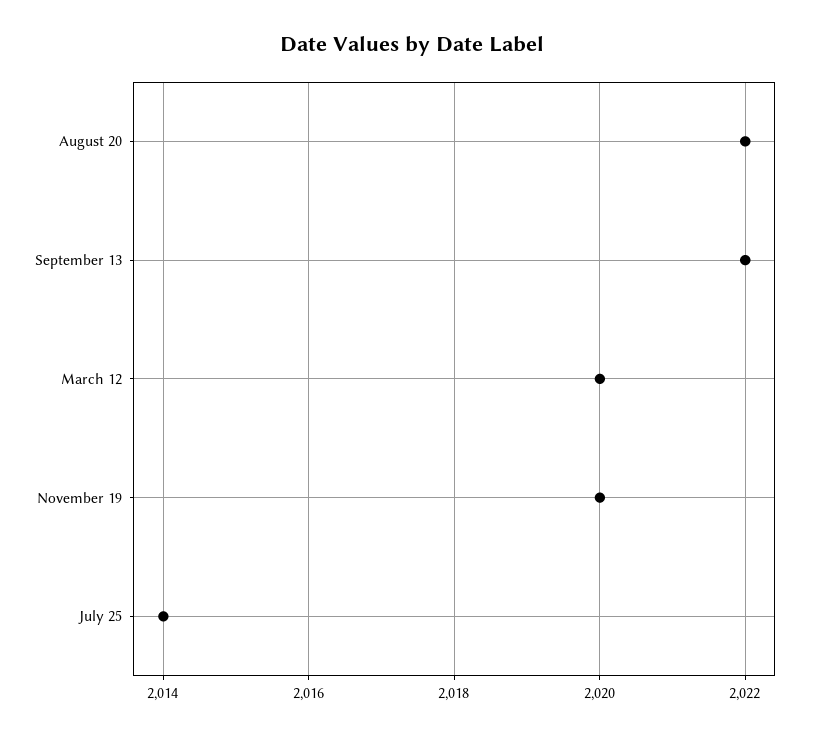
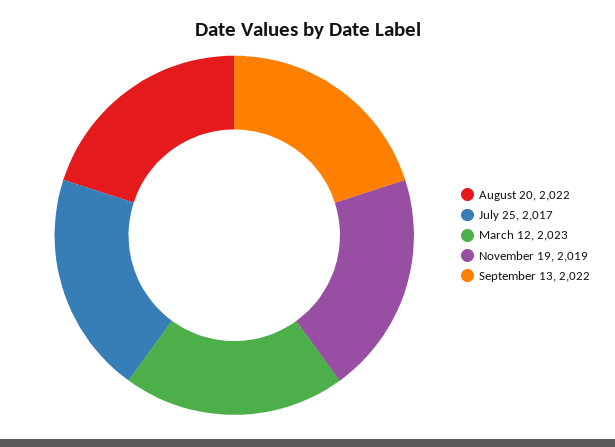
March 12: 2020 -> 2023
November 19: 2020 -> 2019
July 25: 2014 -> 2017

